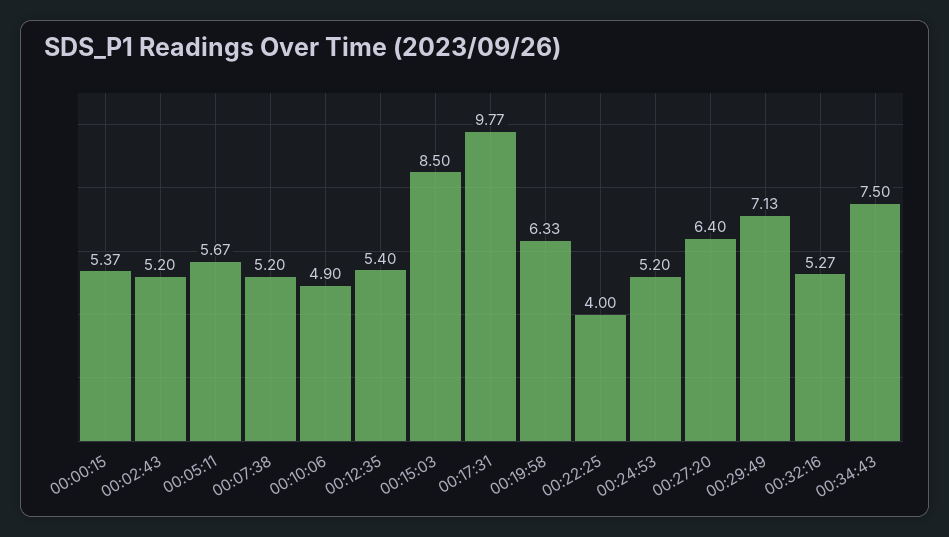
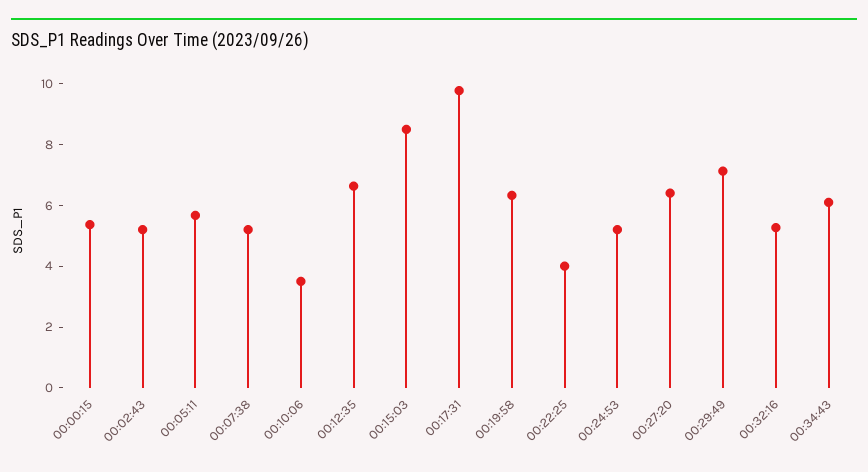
00:10:06: 4.9 -> 3.5
00:12:35: 5.4 -> 6.5
00:34:43: 7.5 -> 6

